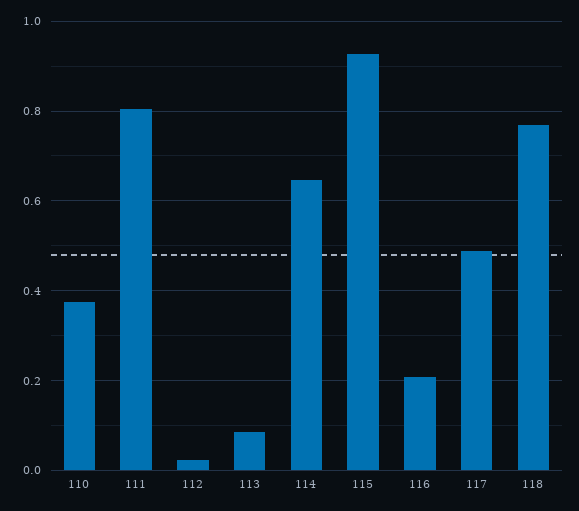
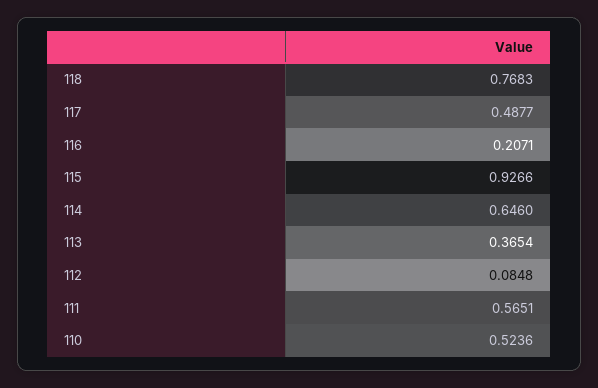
110: 0.38 -> 0.5236
111: 0.8 -> 0.5651
112: 0.02 -> 0.0848
113: 0.08 -> 0.3654

